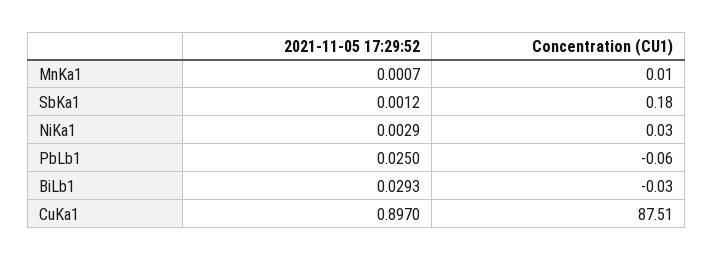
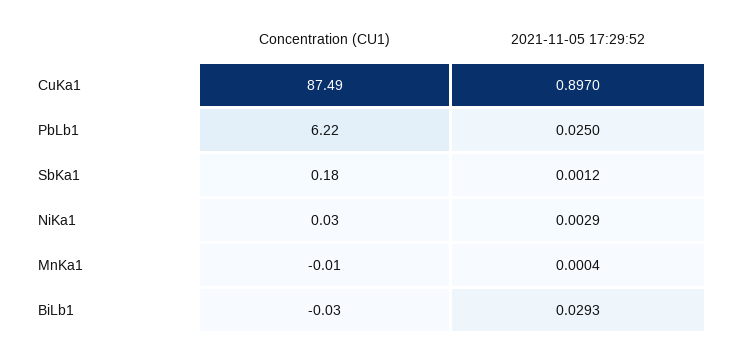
2021-11-05 17:29:52, MnKa1: 0.0007 -> 0.0004
Concentration (CU1), MnKa1: 0.01 -> -0.01
Concentration (CU1), PbLb1: -0.06 -> 6.22
Concentration (CU1), CuKa1: 87.51 -> 87.49

